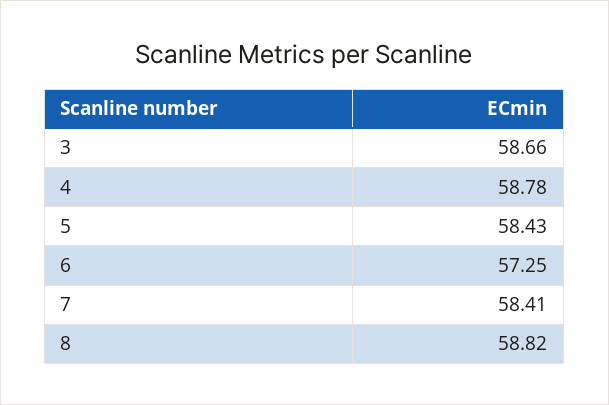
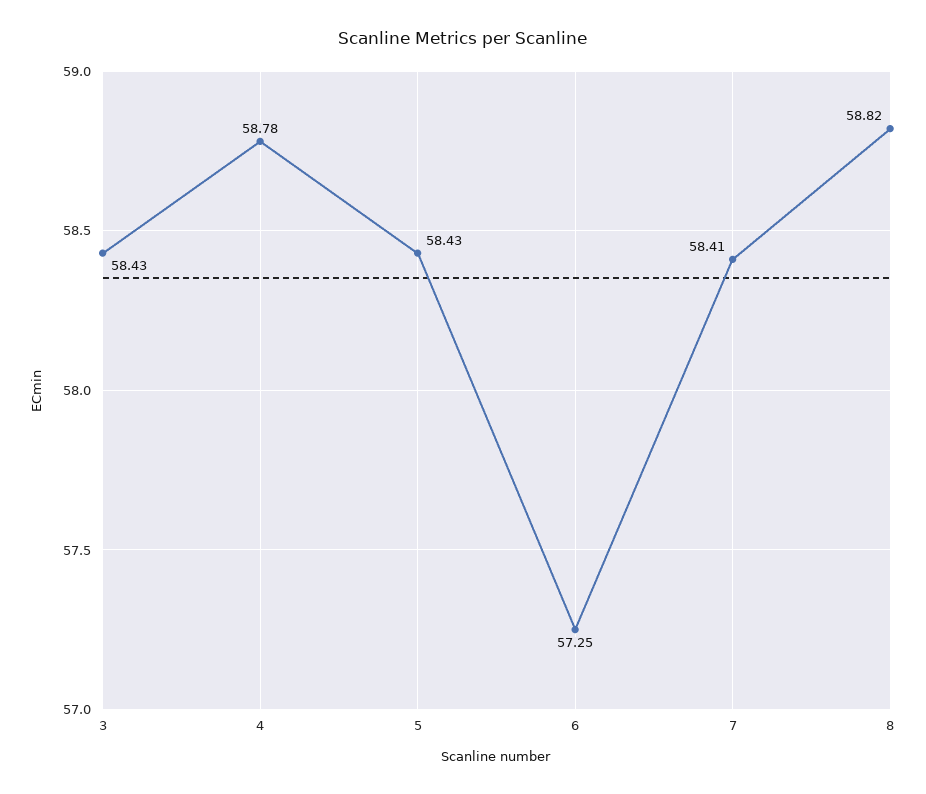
3: 58.66 -> 58.43

